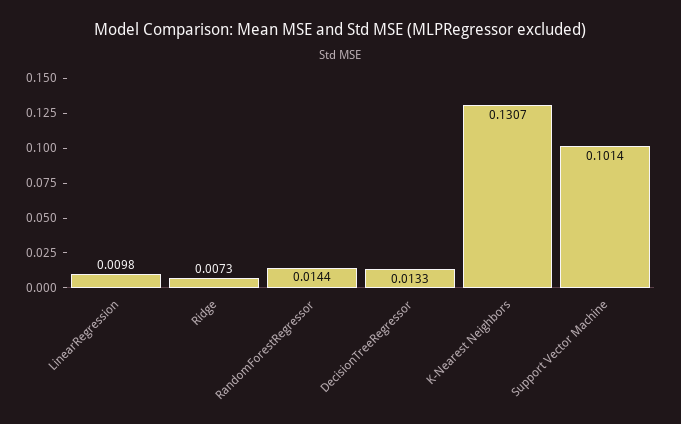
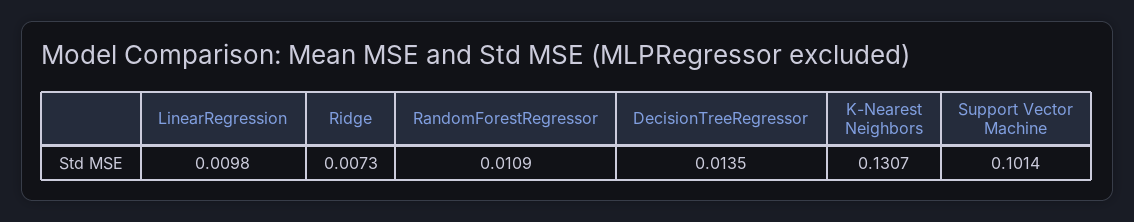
RandomForestRegressor: 0.0144 -> 0.0109
DecisionTreeRegressor: 0.0133 -> 0.0135

